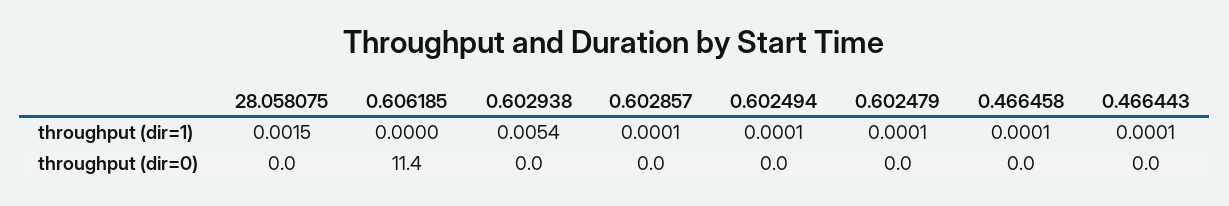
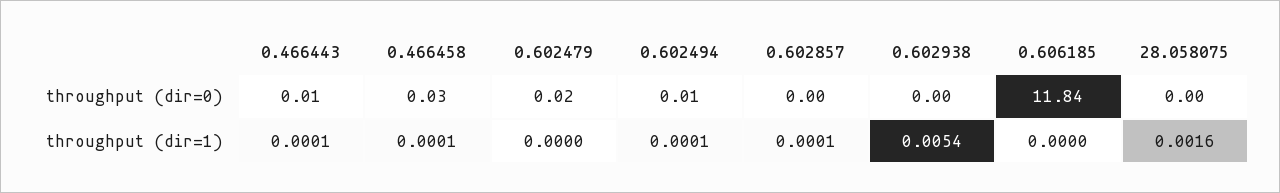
28.058075, throughput (dir=1): 0.0015 -> 0.0016
0.602479, throughput (dir=1): 0.0001 -> 0
0.606185, throughput (dir=0): 11.4 -> 11.84

